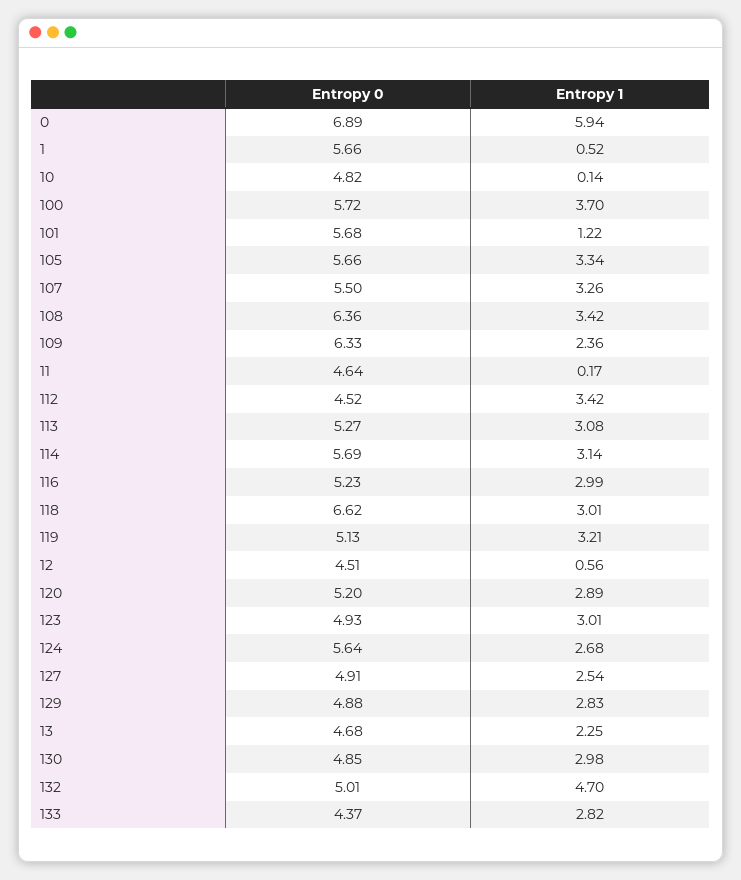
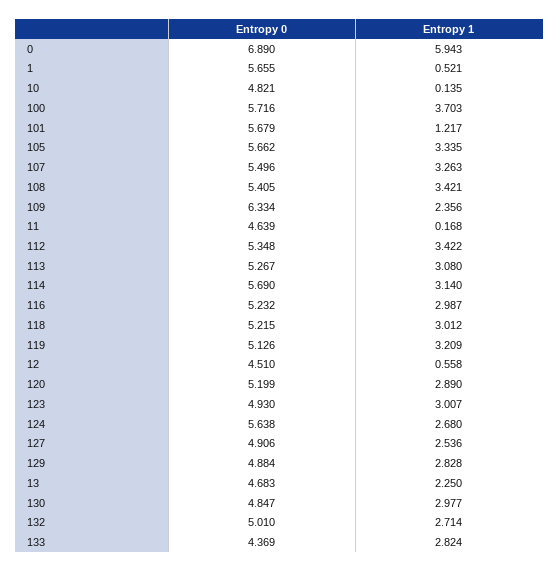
Entropy 0, 108: 6.36 -> 5.405
Entropy 0, 112: 4.52 -> 5.348
Entropy 0, 118: 6.62 -> 5.215
Entropy 1, 132: 4.7 -> 2.714

